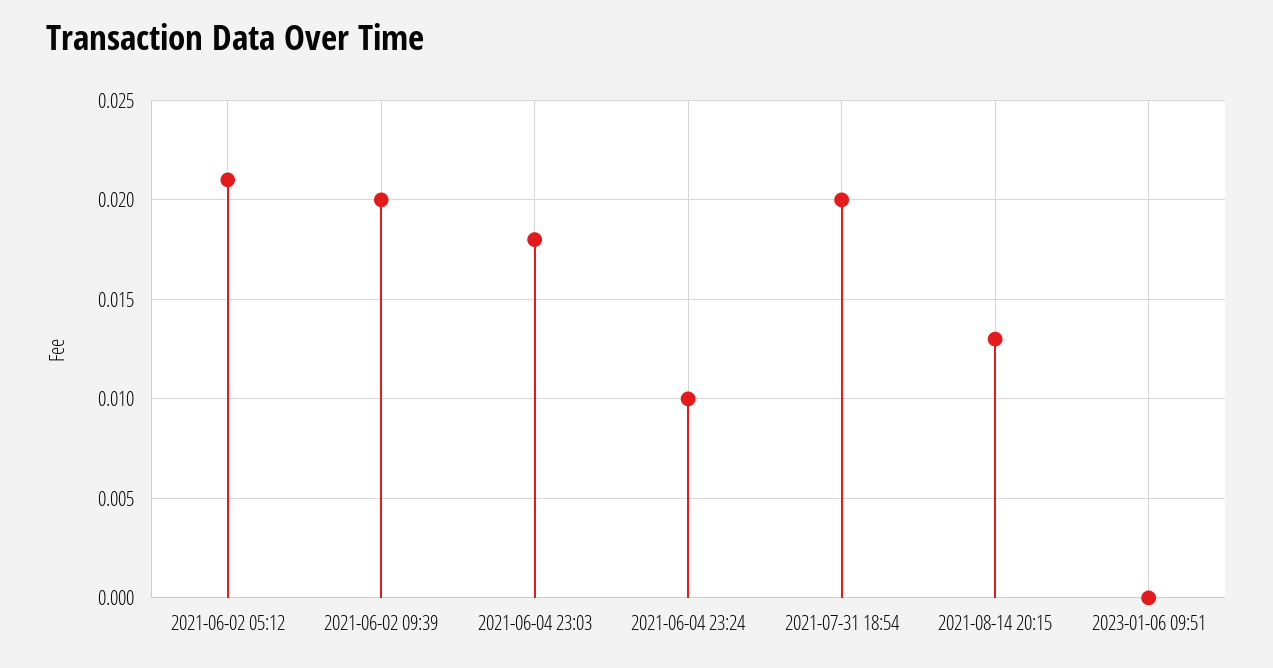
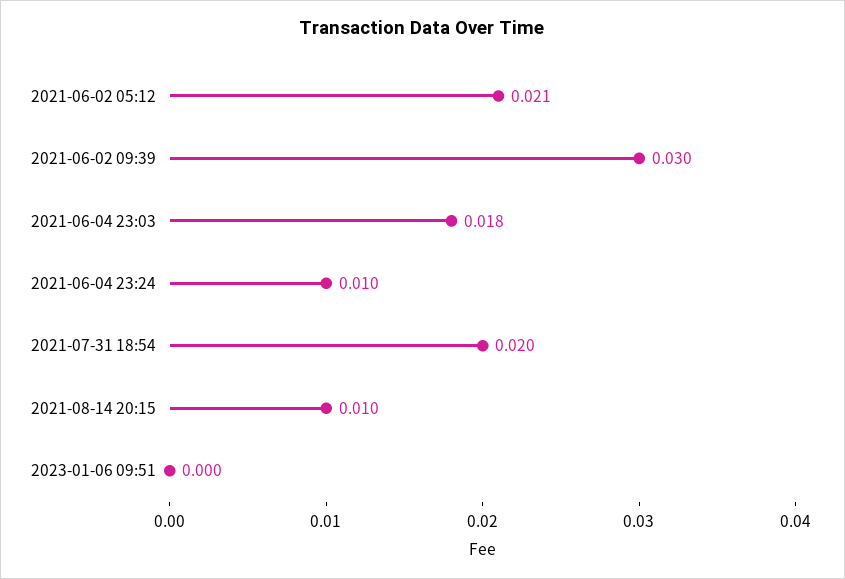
2021-06-02 09:39: 0.02 -> 0.03
2021-08-14 20:15: 0.013 -> 0.01

